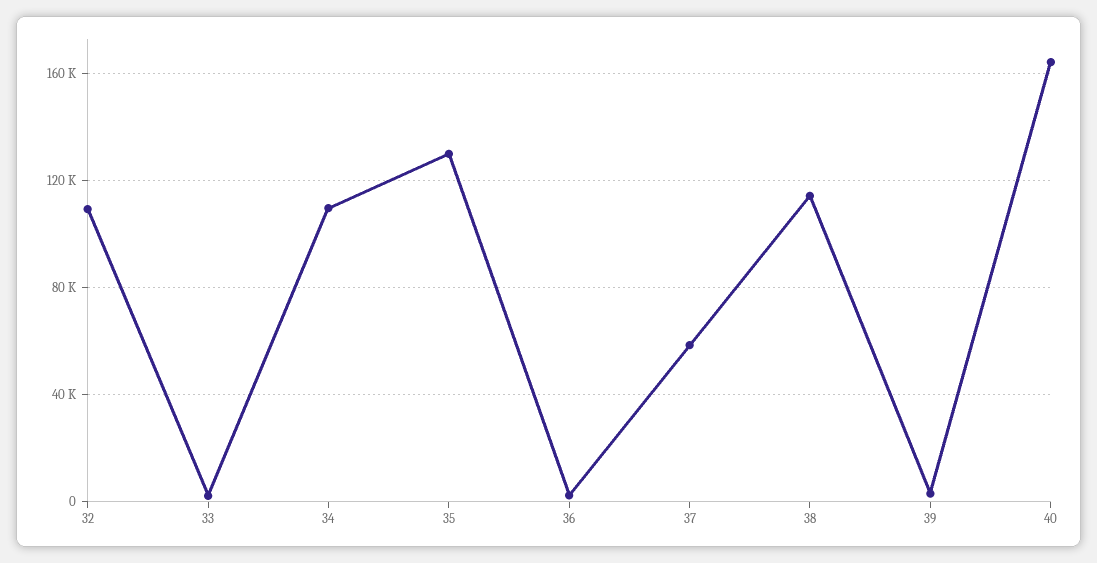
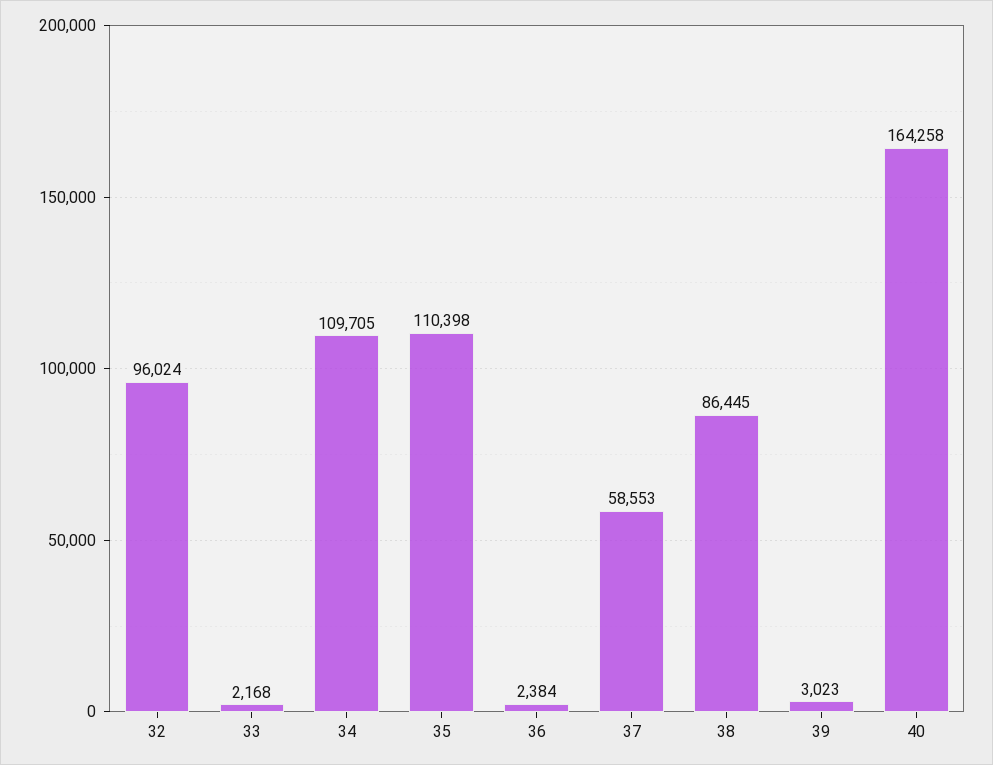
32: 110000 -> 96024
35: 130000 -> 110398
38: 115000 -> 86445

